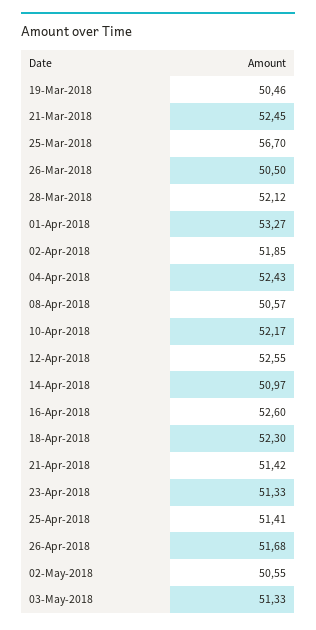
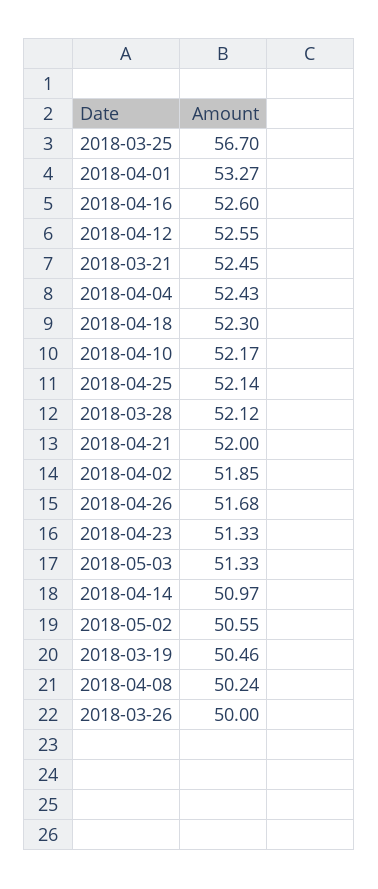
26-Mar-2018: 50.5 -> 50
08-Apr-2018: 50.57 -> 50.24
21-Apr-2018: 51.42 -> 52
25-Apr-2018: 51.41 -> 52.14

